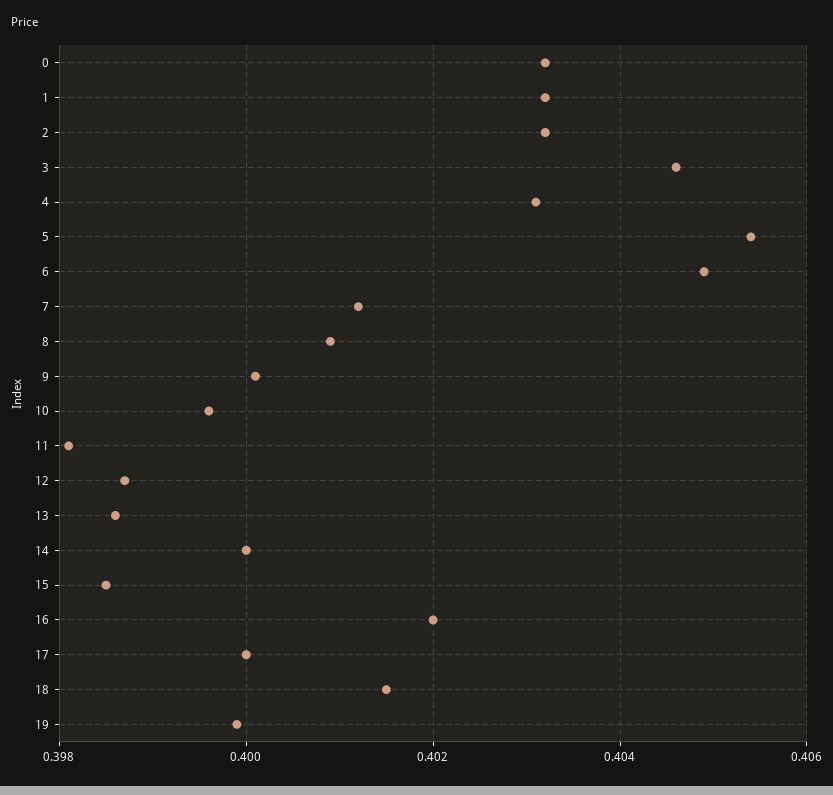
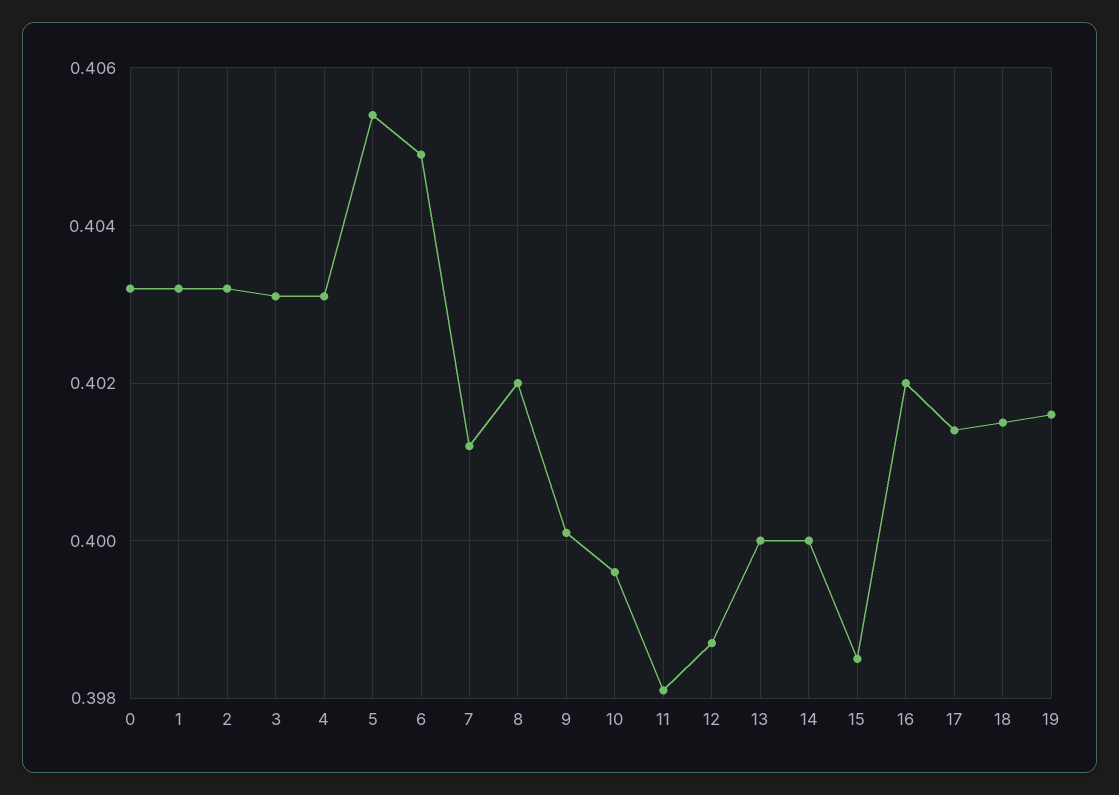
3: 0.4045 -> 0.403
8: 0.401 -> 0.402
13: 0.3985 -> 0.4
17: 0.4 -> 0.4015
19: 0.4 -> 0.4015

